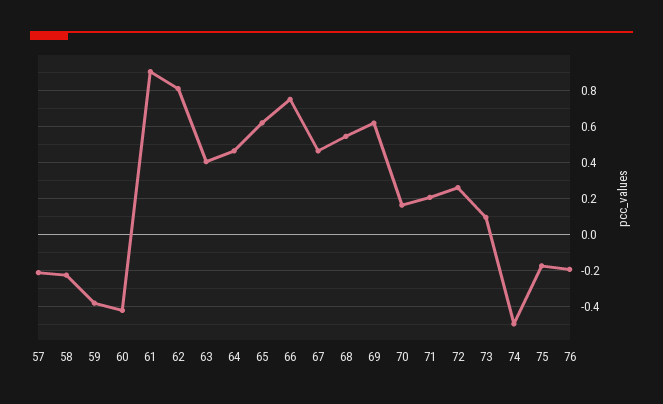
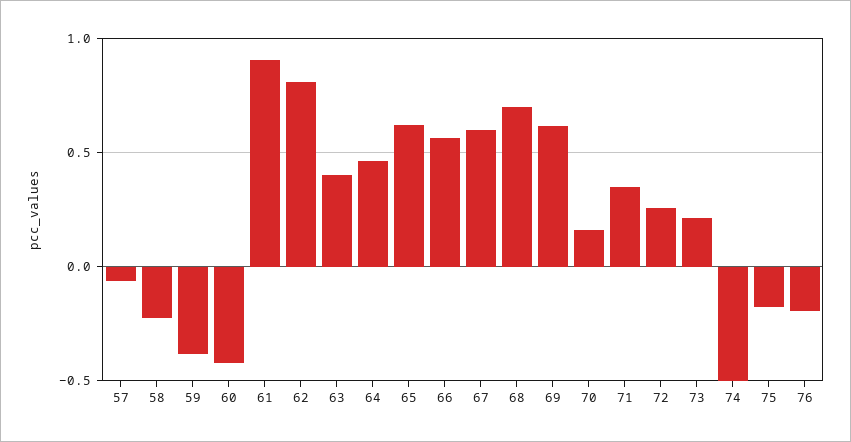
57: -0.2 -> -0.05
66: 0.75 -> 0.55
67: 0.45 -> 0.6
68: 0.55 -> 0.7
71: 0.2 -> 0.35
73: 0.1 -> 0.2

